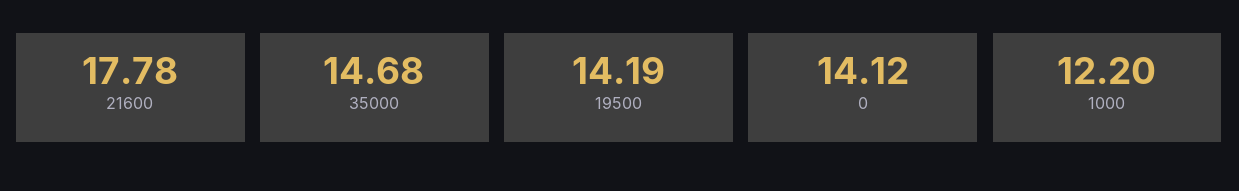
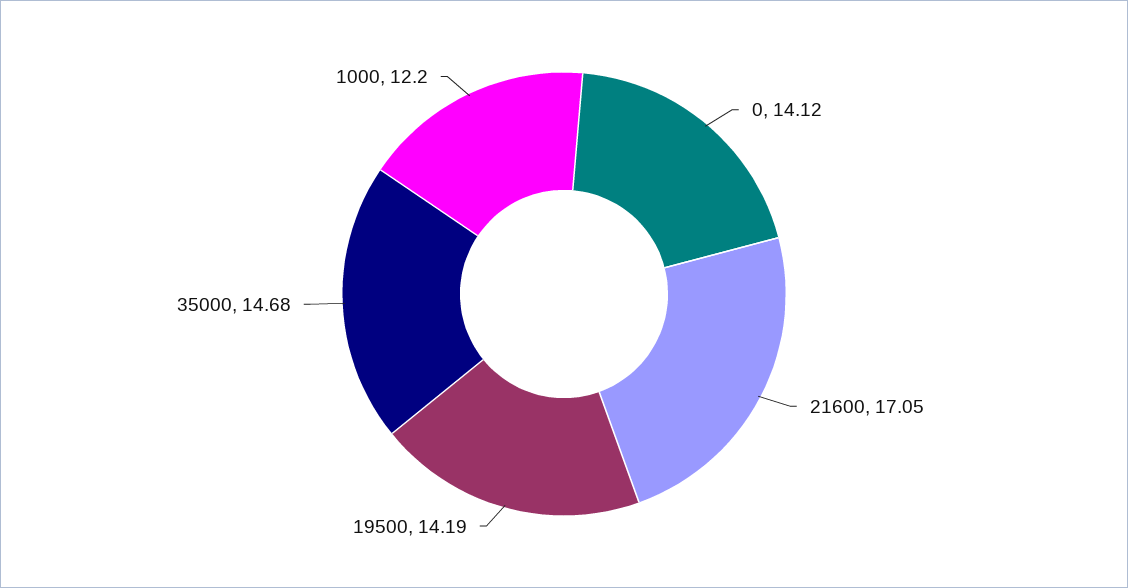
21600: 17.78 -> 17.05

